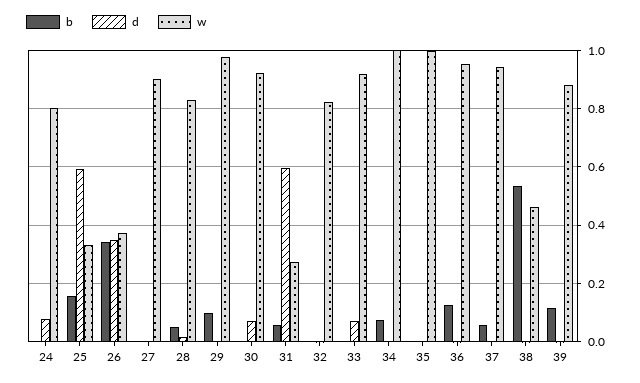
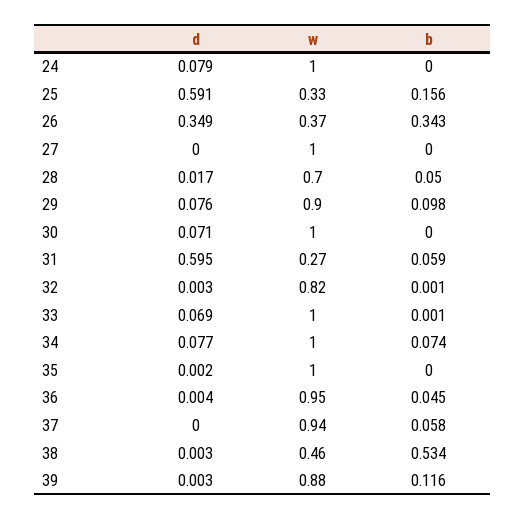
w, 24: 0.8 -> 1
w, 27: 0.9 -> 1
w, 28: 0.825 -> 0.7
d, 29: 0 -> 0.076
w, 29: 0.975 -> 0.9
w, 30: 0.925 -> 1
w, 33: 0.925 -> 1
d, 34: 0 -> 0.077
b, 36: 0.125 -> 0.045

